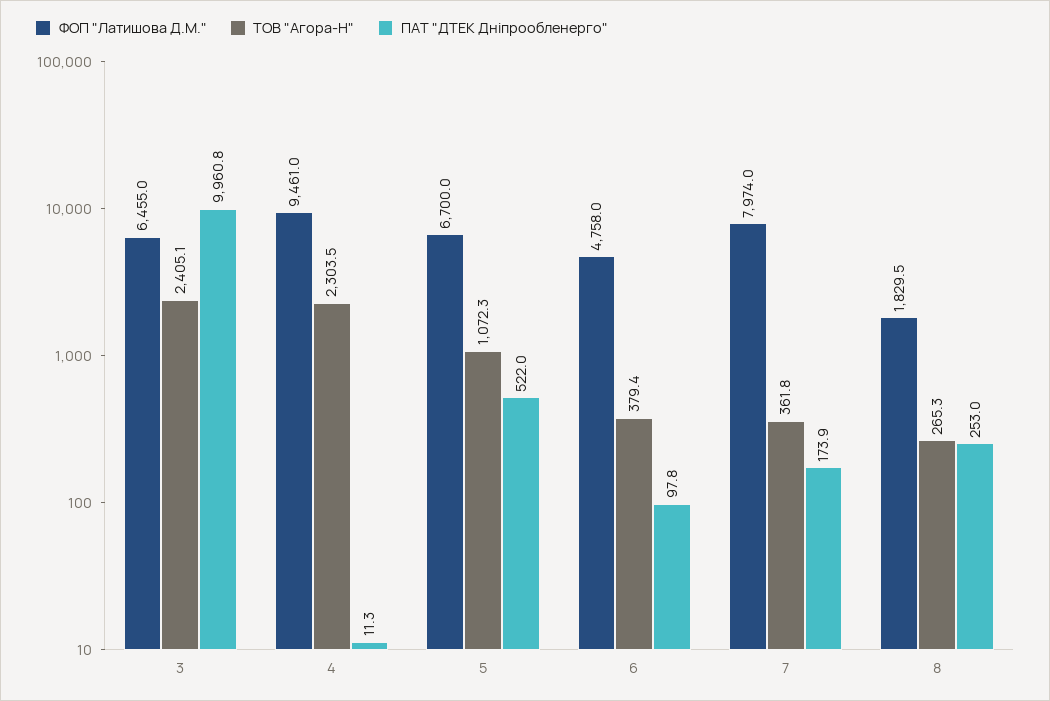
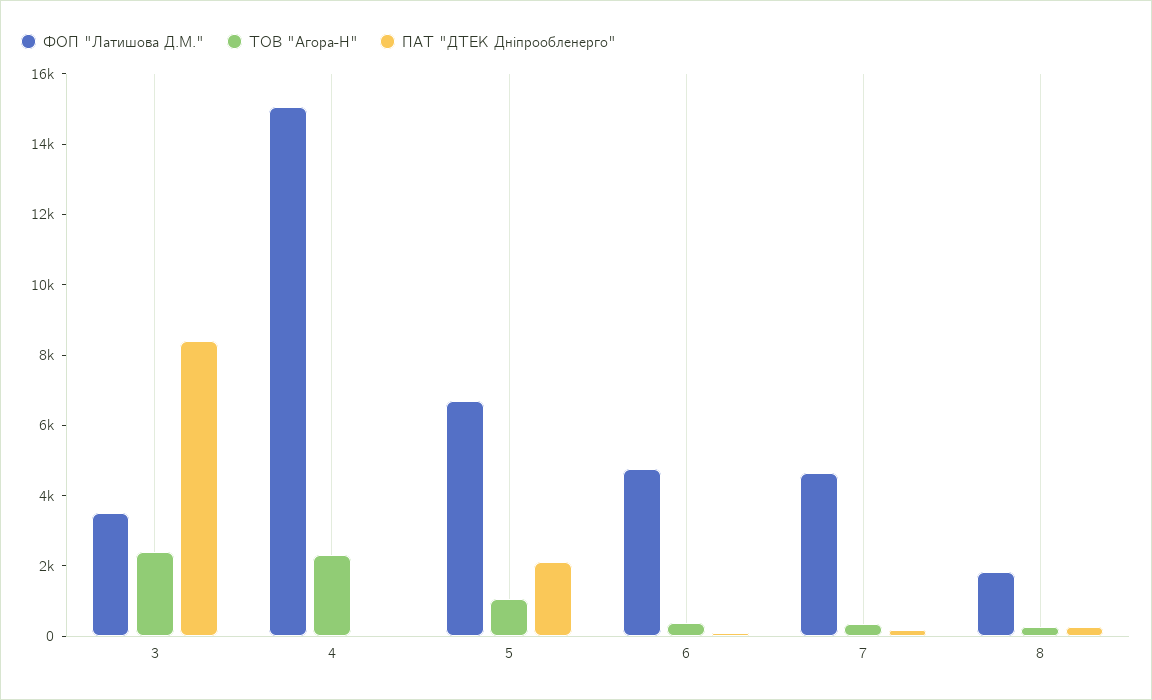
ФОП "Латишова Д.М.", 3: 6455 -> 3500
ПАТ "ДТЕК Дніпрообленерго", 3: 9960.8 -> 8500
ФОП "Латишова Д.М.", 4: 9461 -> 15000
ПАТ "ДТЕК Дніпрообленерго", 5: 522 -> 2000
ФОП "Латишова Д.М.", 7: 7974 -> 4500

